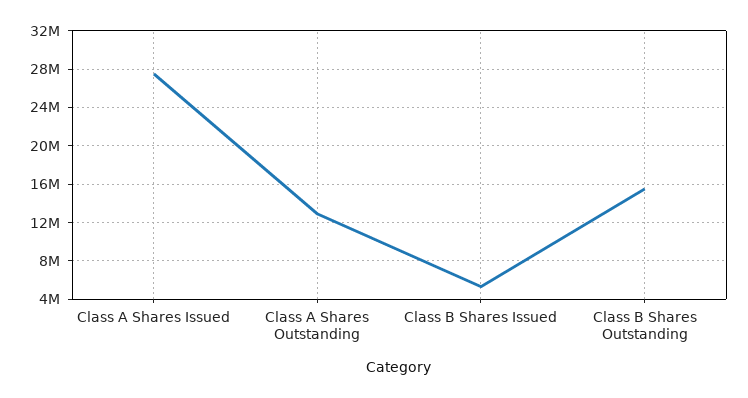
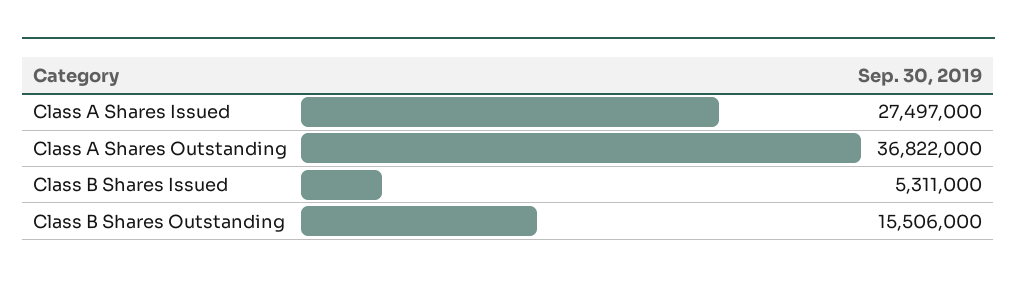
Class A Shares Outstanding: 13000000 -> 36822000

